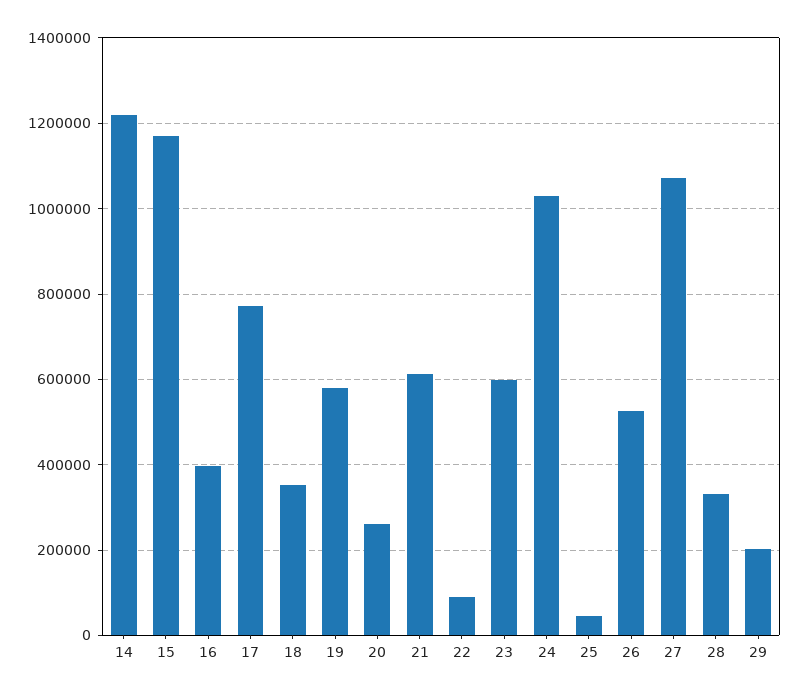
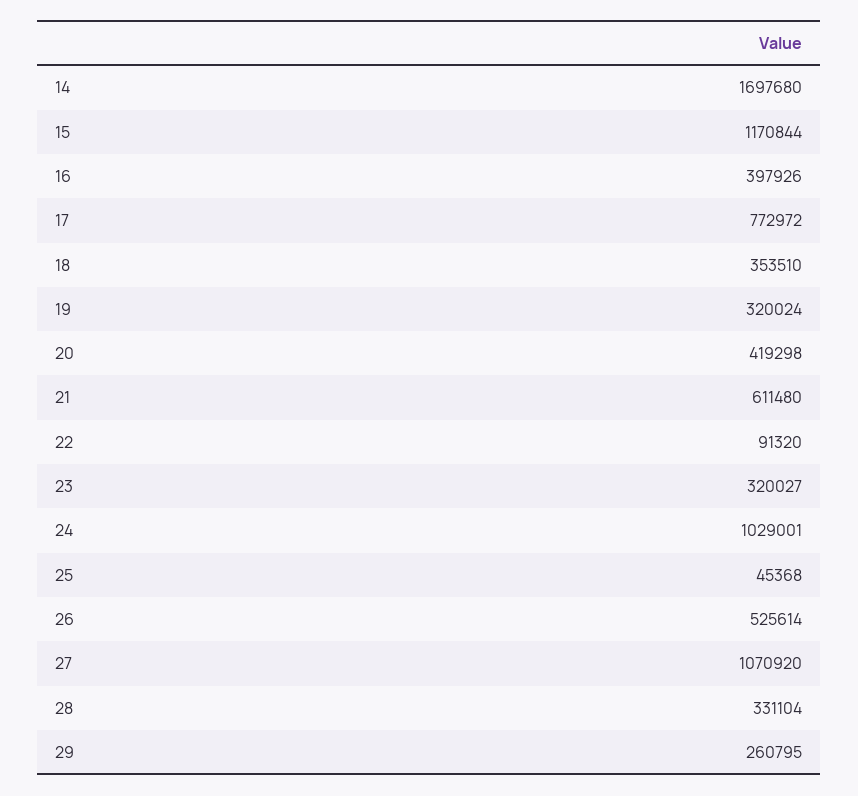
14: 1220000 -> 1697680
19: 580000 -> 320024
20: 260000 -> 419298
23: 600000 -> 320027
29: 200000 -> 260795

